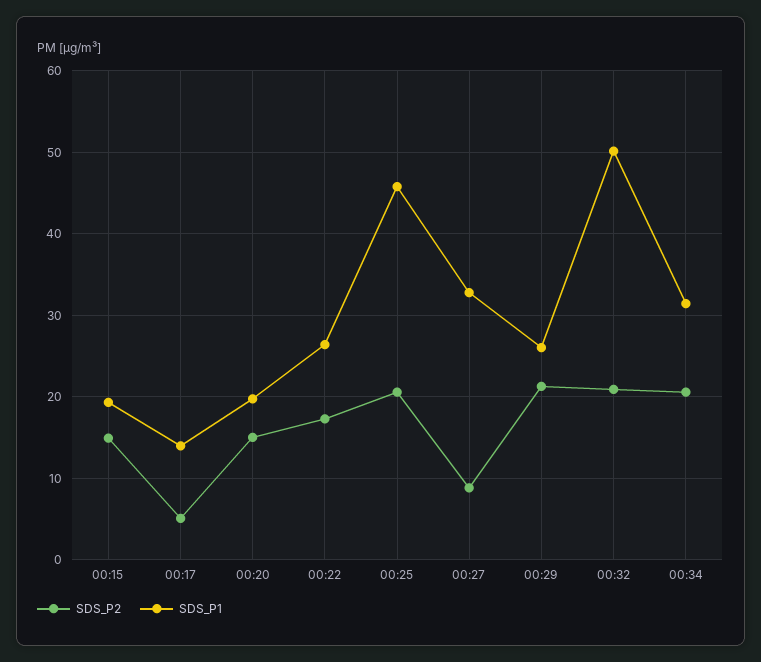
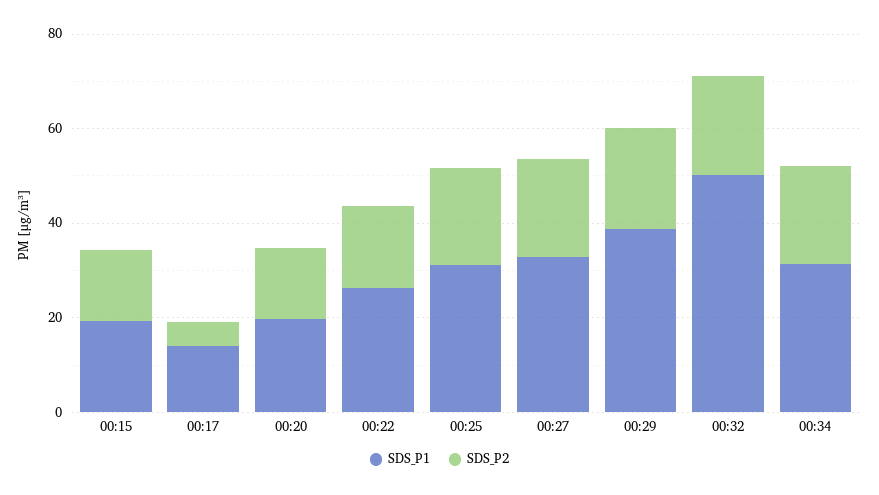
SDS_P1, 00:25: 46 -> 30
SDS_P2, 00:27: 9 -> 20
SDS_P1, 00:29: 26 -> 40

